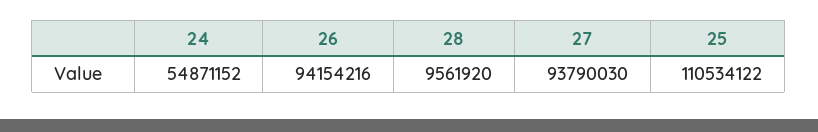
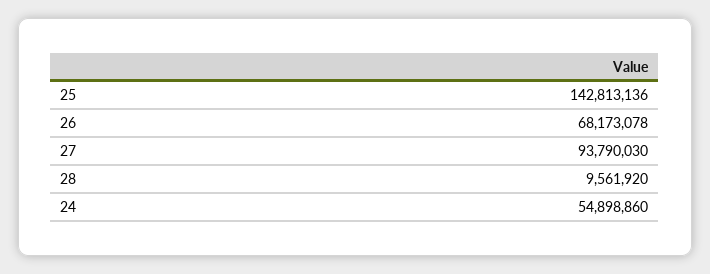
24: 54871152 -> 54898860
26: 94154216 -> 68173078
25: 110534122 -> 142813136

